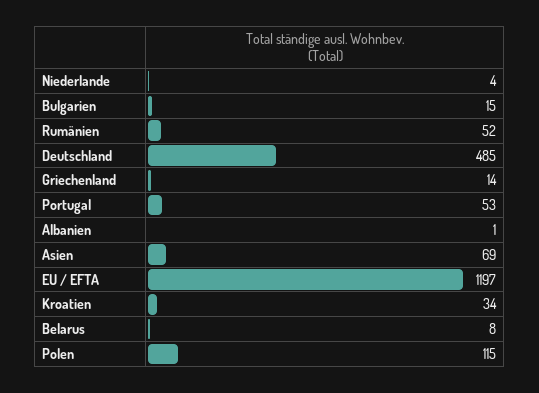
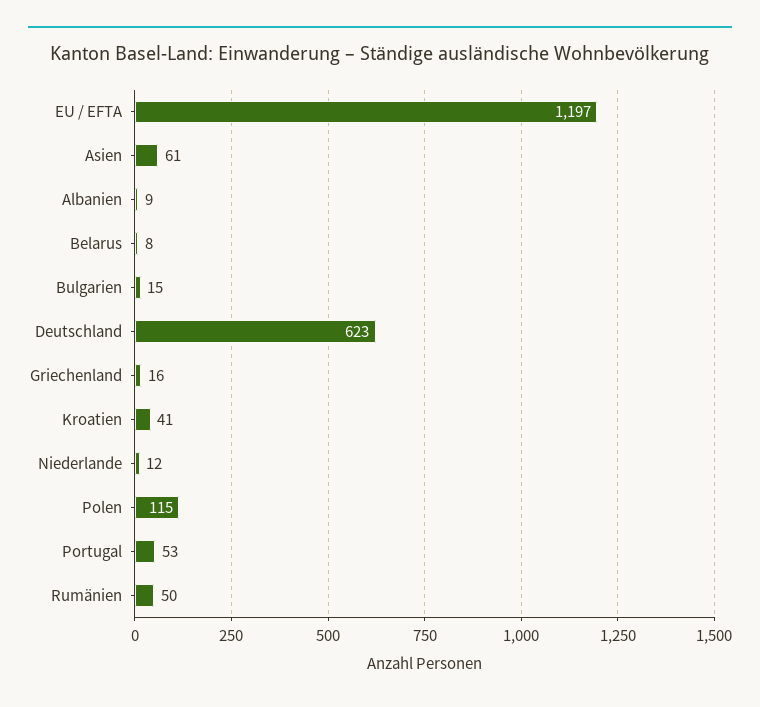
Niederlande: 4 -> 12
Rumänien: 52 -> 50
Deutschland: 485 -> 623
Griechenland: 14 -> 16
Albanien: 1 -> 9
Asien: 69 -> 61
Kroatien: 34 -> 41

